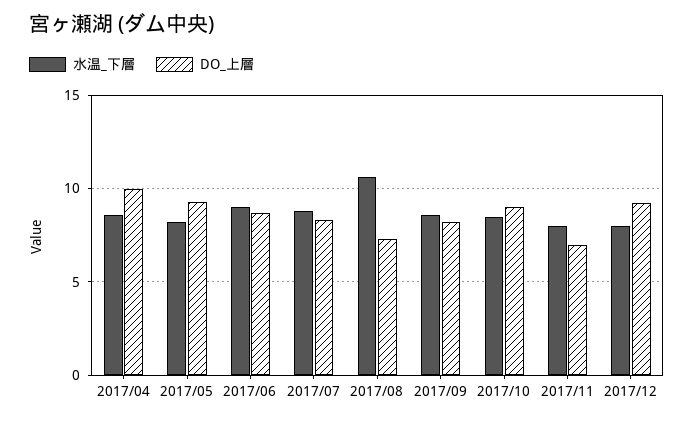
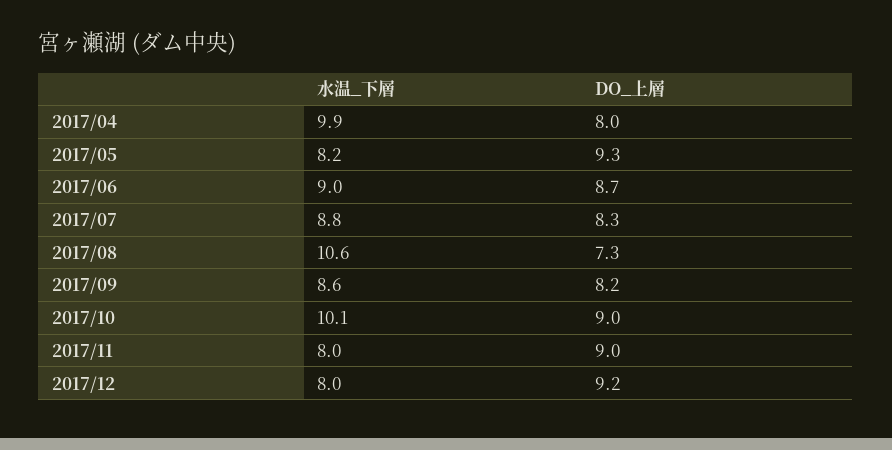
水温_下層, 2017/04: 8.5 -> 9.9
DO_上層, 2017/04: 10 -> 8
水温_下層, 2017/10: 8.5 -> 10.1
DO_上層, 2017/11: 7 -> 9

